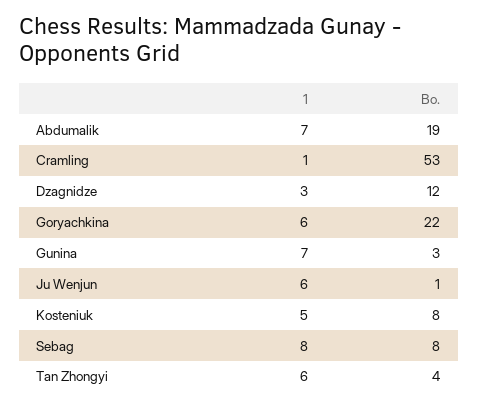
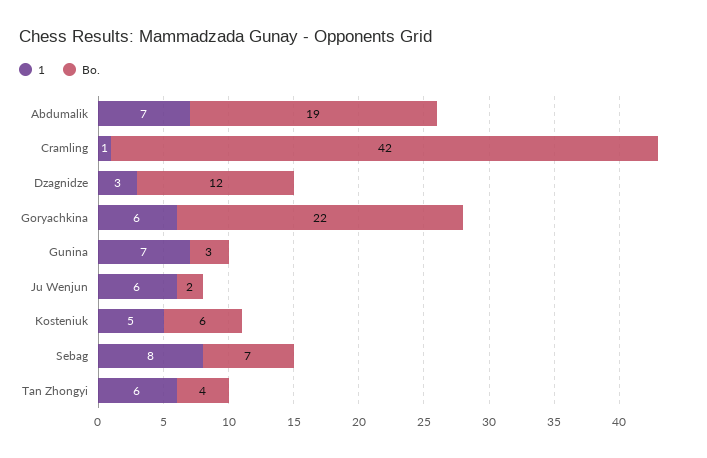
Bo., Cramling: 53 -> 42
Bo., Ju Wenjun: 1 -> 2
Bo., Kosteniuk: 8 -> 6
Bo., Sebag: 8 -> 7

